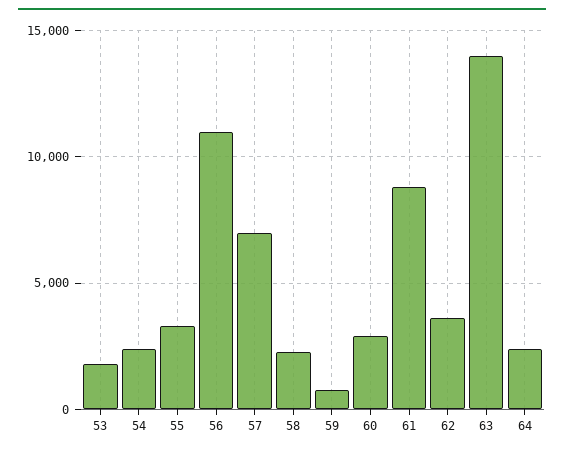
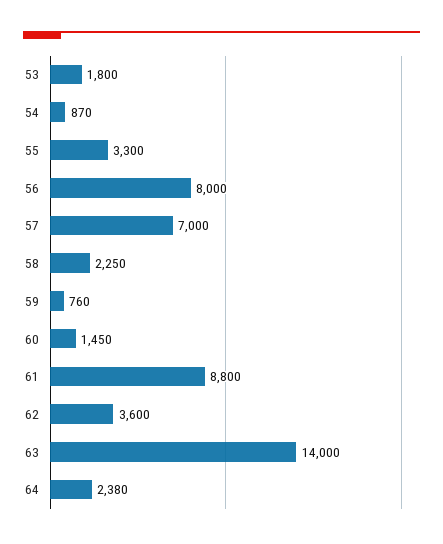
54: 2500 -> 870
56: 11000 -> 8000
60: 3000 -> 1450

